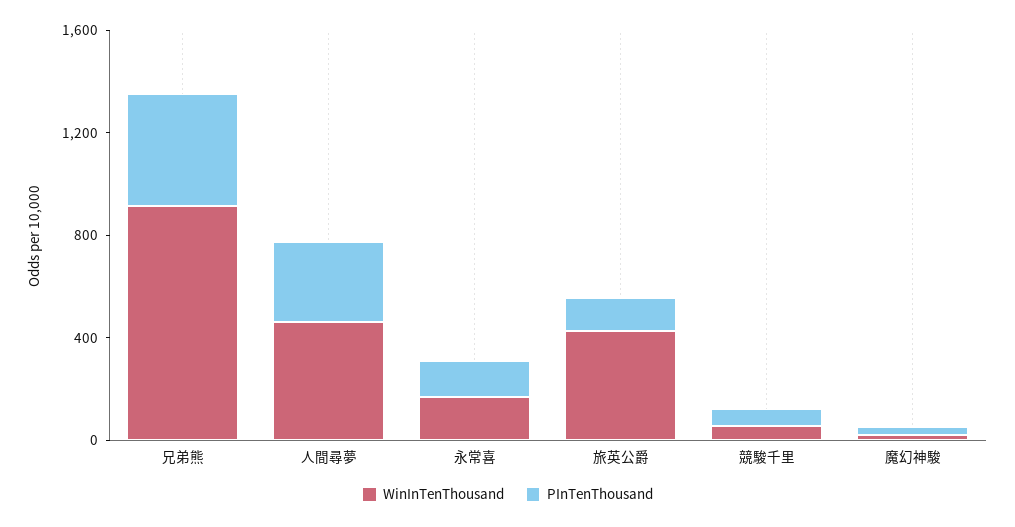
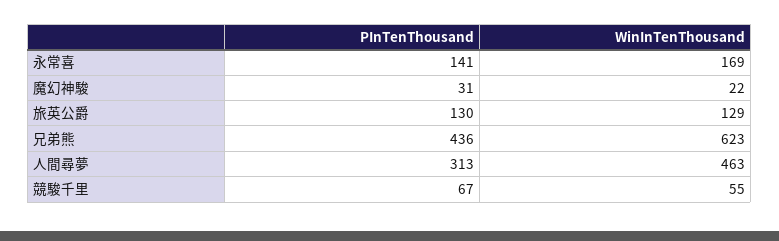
WinInTenThousand, 兄弟熊: 900 -> 623
WinInTenThousand, 旅英公爵: 400 -> 129

